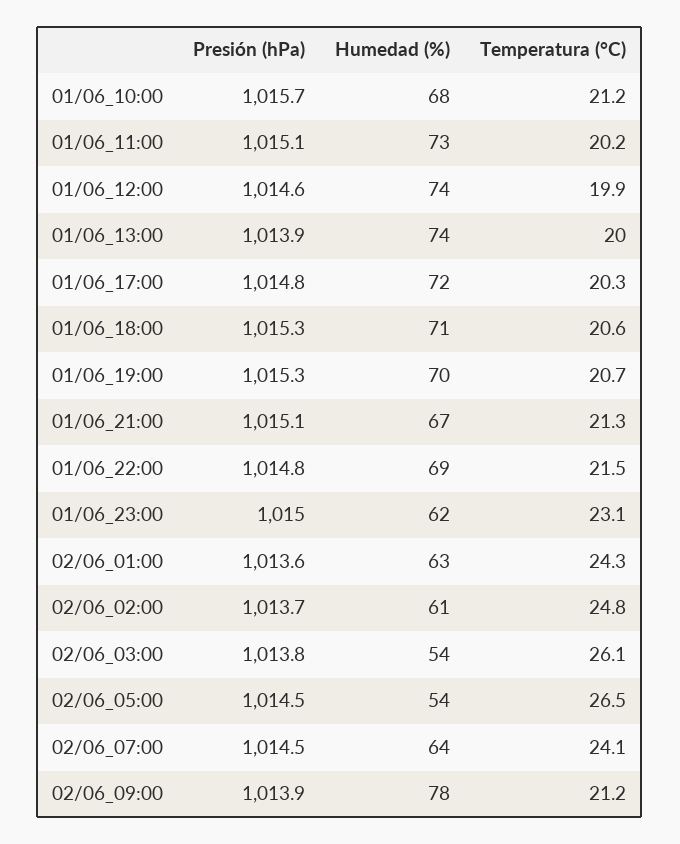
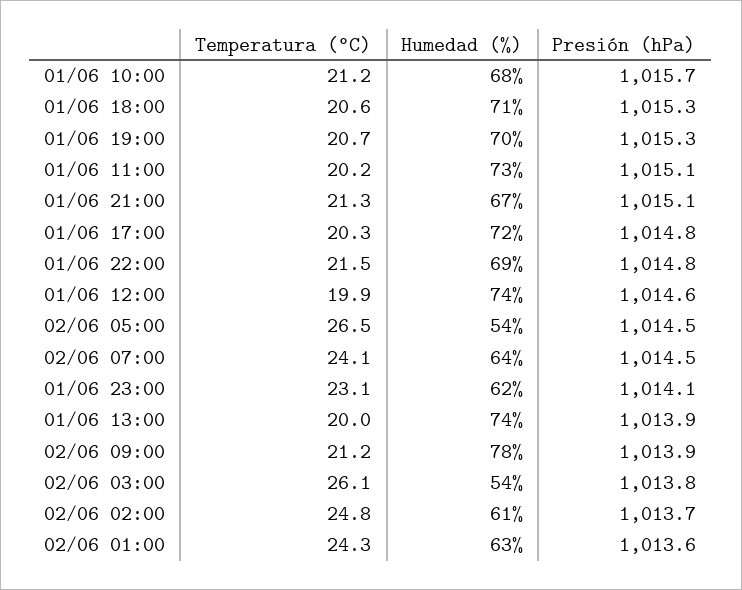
Presión (hPa), 01/06_23:00: 1015 -> 1014.1

